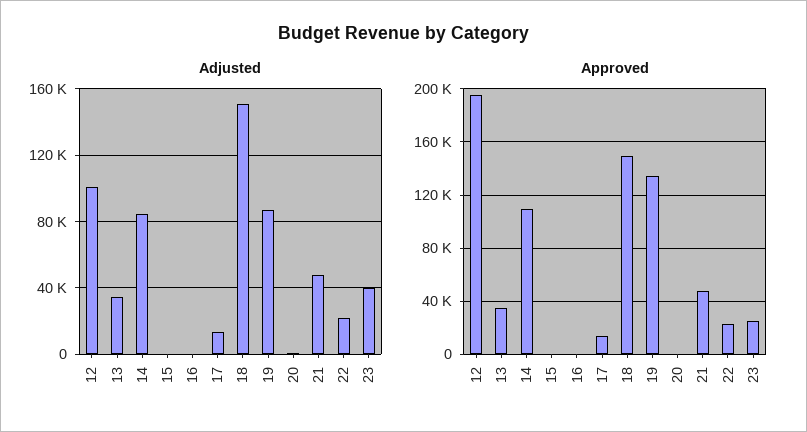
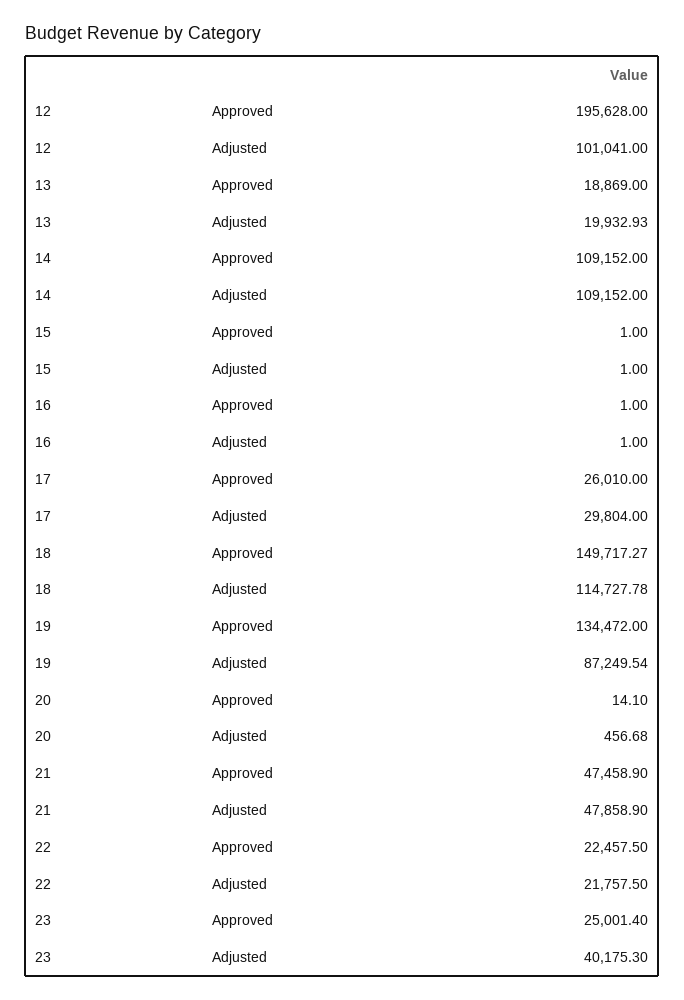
Adjusted, 13: 35000 -> 19932.93
Adjusted, 14: 85000 -> 109152
Adjusted, 17: 15000 -> 29804
Adjusted, 18: 150000 -> 114727.78
Approved, 13: 35000 -> 18869
Approved, 17: 15000 -> 26010

